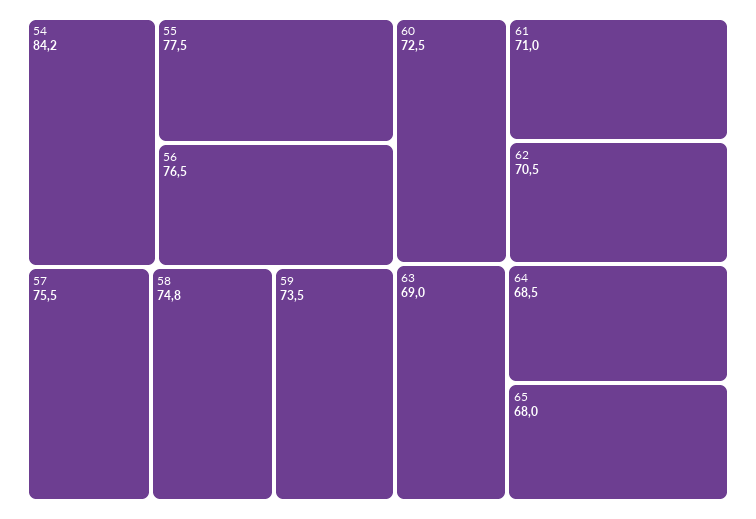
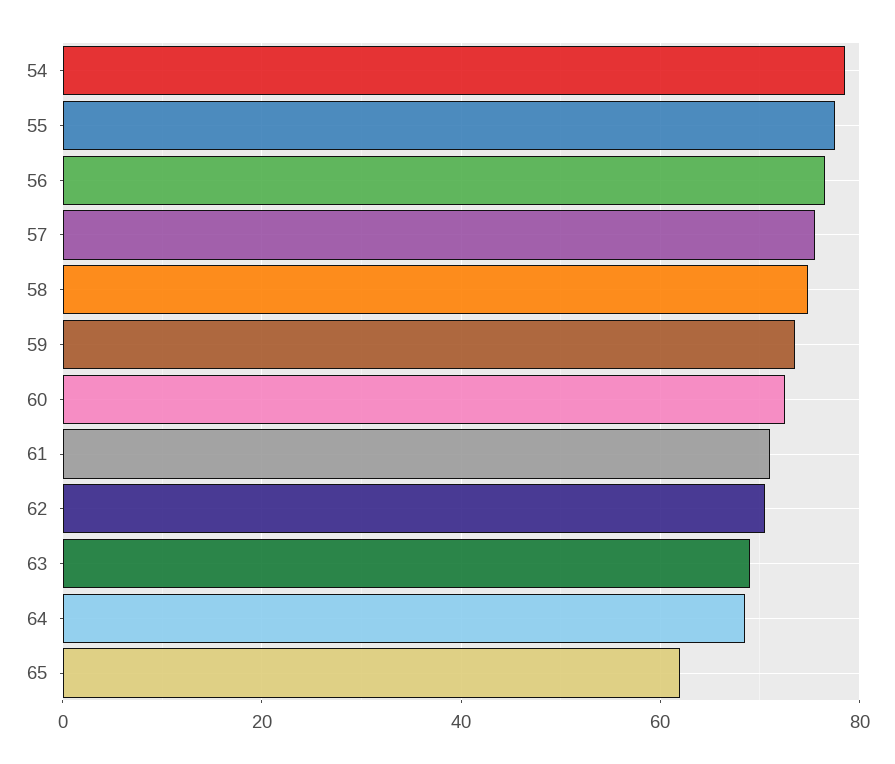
54: 84.2 -> 78
65: 68 -> 62

